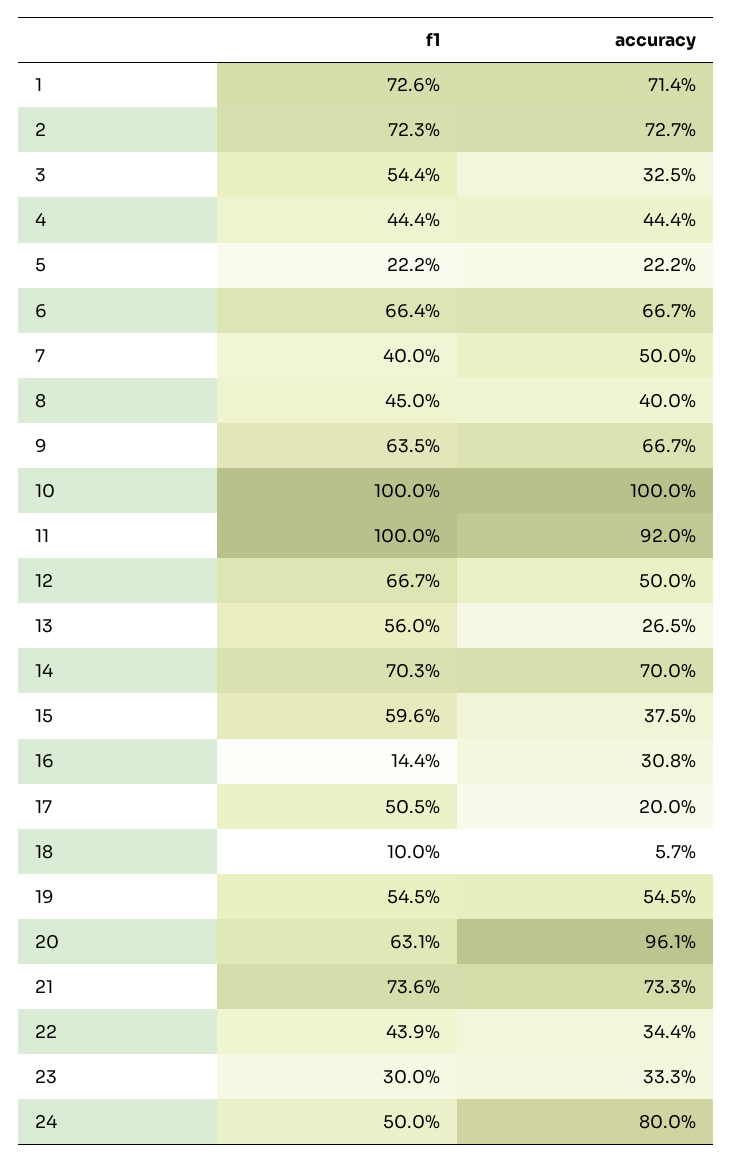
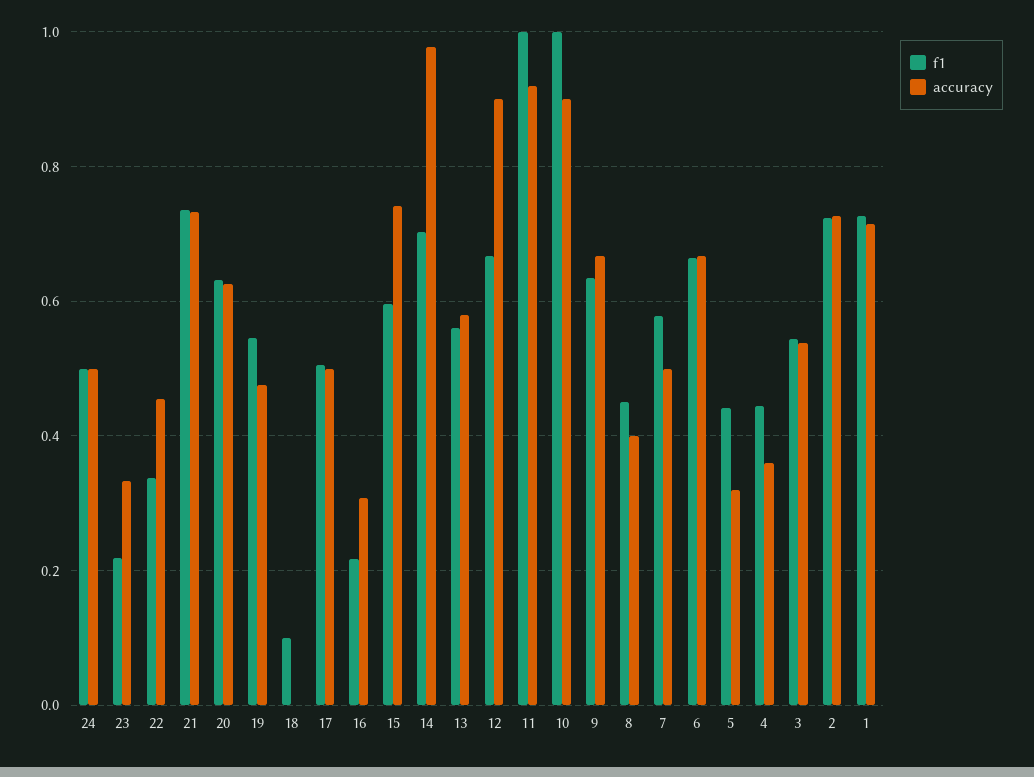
accuracy, 3: 0.325 -> 0.54
accuracy, 4: 0.444 -> 0.36
f1, 5: 0.222 -> 0.44
accuracy, 5: 0.222 -> 0.32
f1, 7: 0.4 -> 0.58
accuracy, 10: 1 -> 0.9
accuracy, 12: 0.5 -> 0.9
accuracy, 13: 0.265 -> 0.58
accuracy, 14: 0.7 -> 0.98
accuracy, 15: 0.375 -> 0.74
f1, 16: 0.144 -> 0.22
accuracy, 17: 0.2 -> 0.5
accuracy, 18: 0.057 -> 0
accuracy, 19: 0.545 -> 0.48
accuracy, 20: 0.961 -> 0.62
f1, 22: 0.439 -> 0.34
accuracy, 22: 0.344 -> 0.46
f1, 23: 0.3 -> 0.22
accuracy, 24: 0.8 -> 0.5

